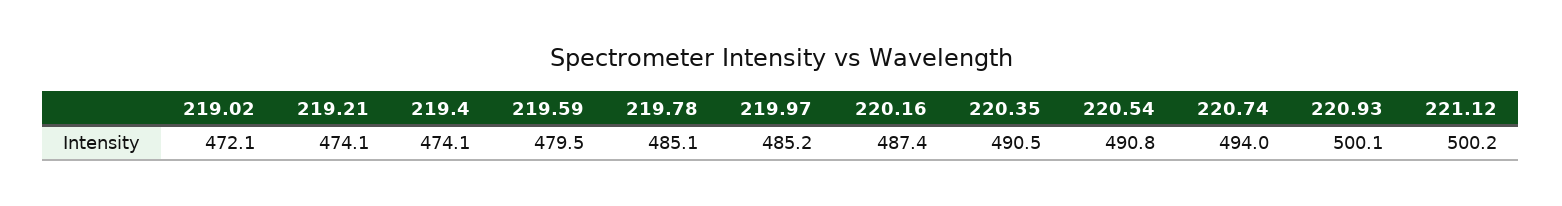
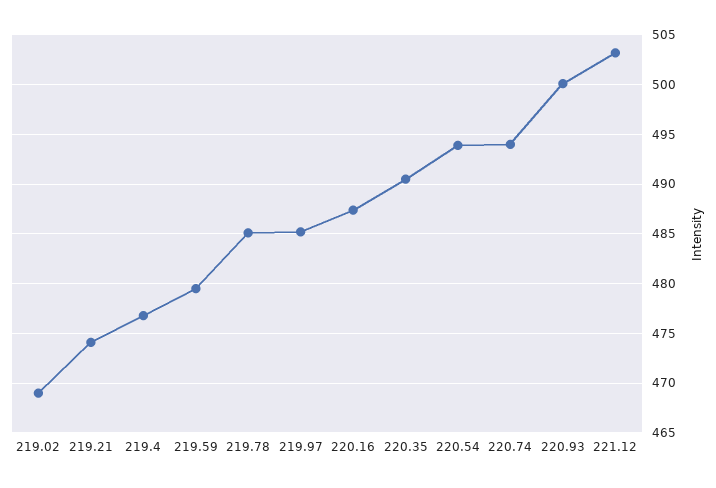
219.02: 472.1 -> 469
219.4: 474.1 -> 477
220.54: 490.8 -> 494
221.12: 500.2 -> 503

